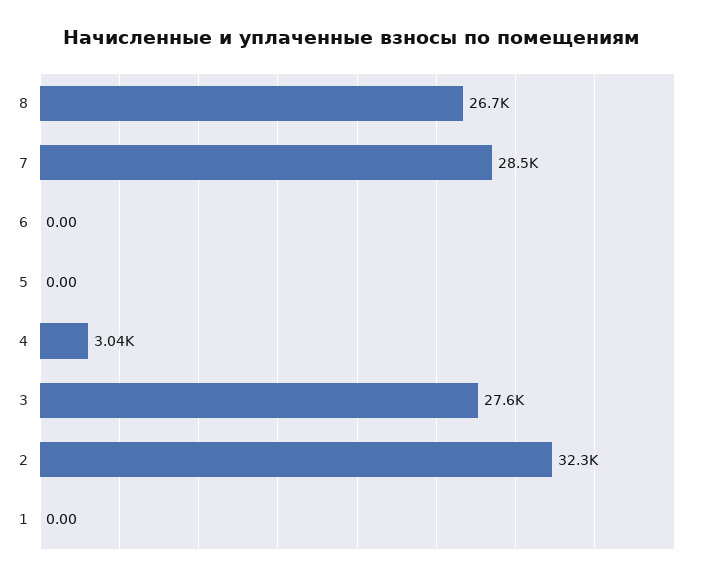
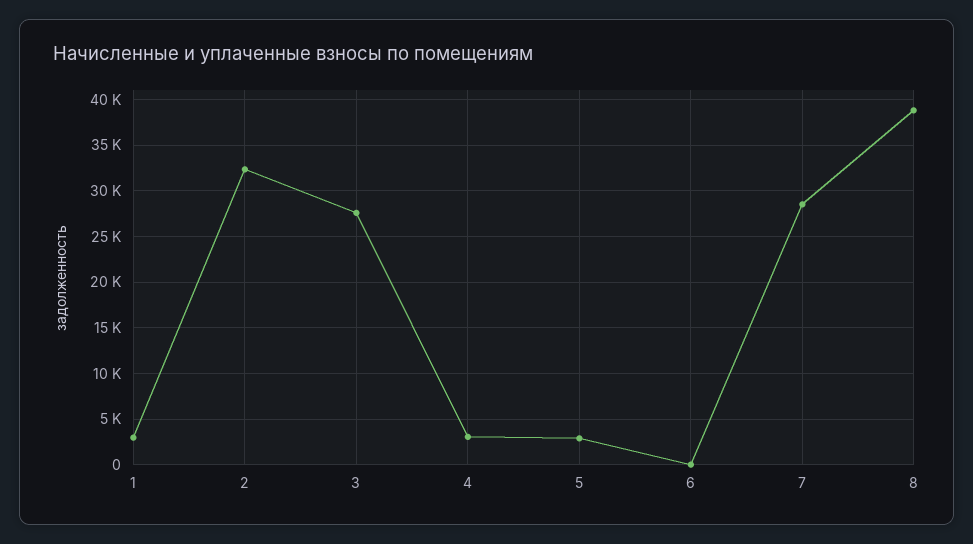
8: 26700 -> 39000
5: 0 -> 3000
1: 0 -> 3000

